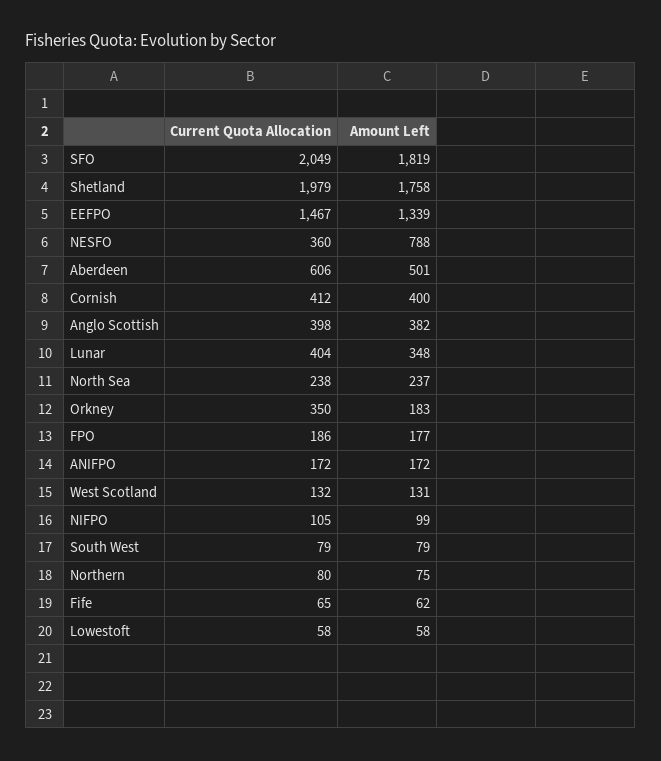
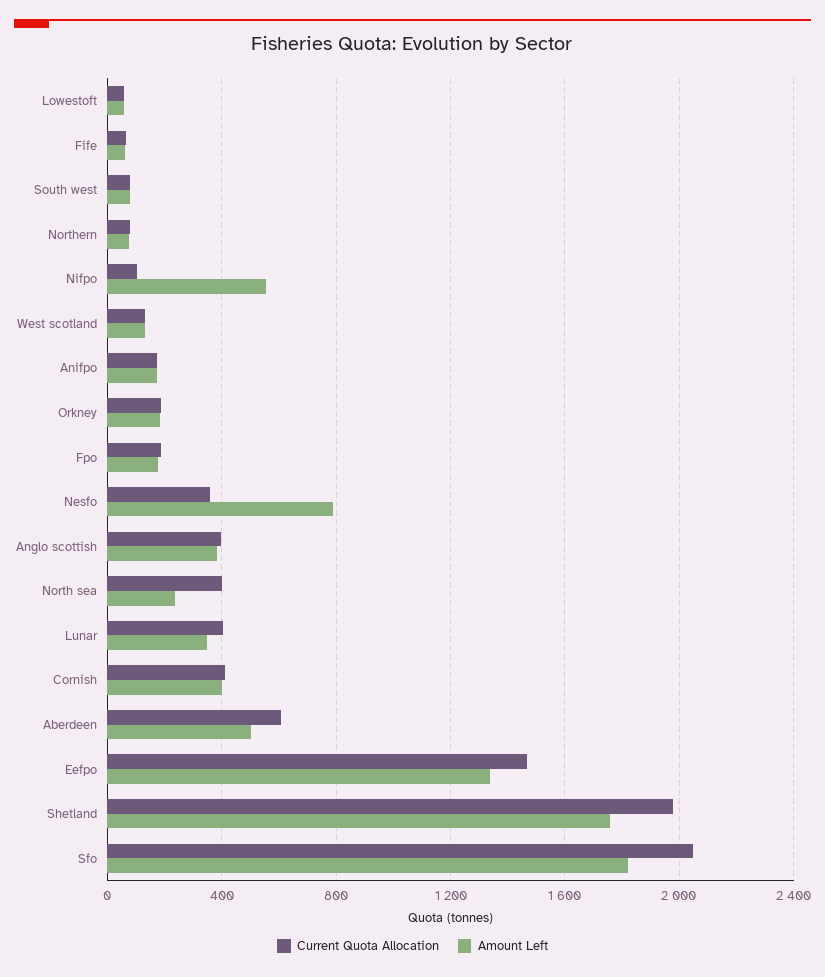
Current Quota Allocation, North Sea: 238 -> 400
Current Quota Allocation, Orkney: 350 -> 200
Amount Left, NIFPO: 99 -> 550

